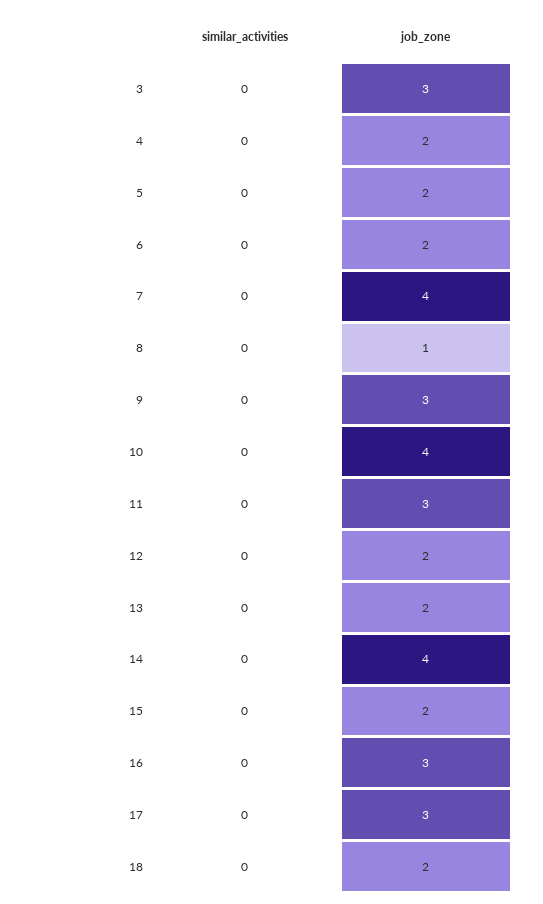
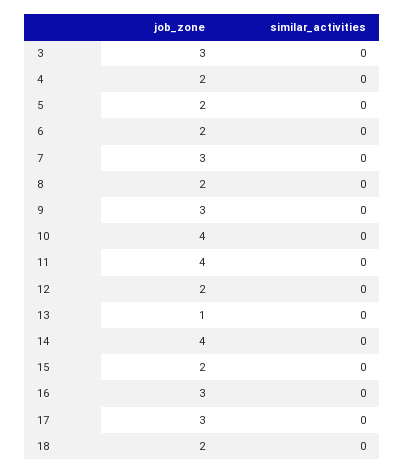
job_zone, 7: 4 -> 3
job_zone, 8: 1 -> 2
job_zone, 11: 3 -> 4
job_zone, 13: 2 -> 1

